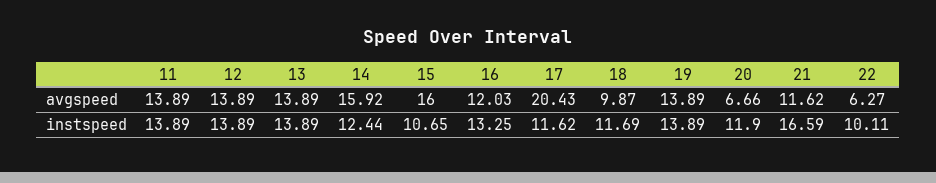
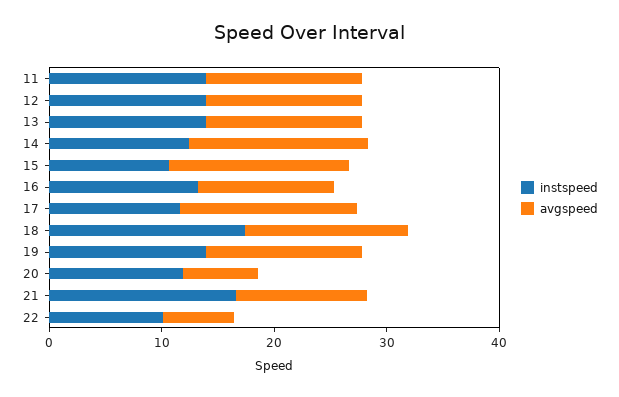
avgspeed, 17: 20.43 -> 16
avgspeed, 18: 9.87 -> 14
instspeed, 18: 11.69 -> 18

